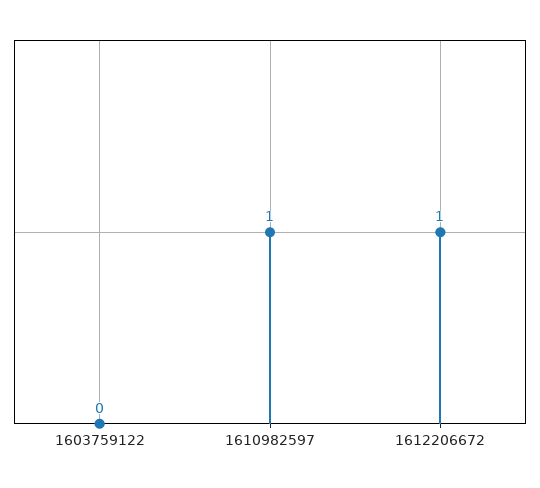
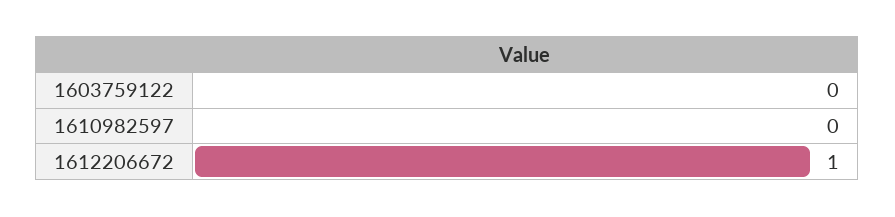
1610982597: 1 -> 0

